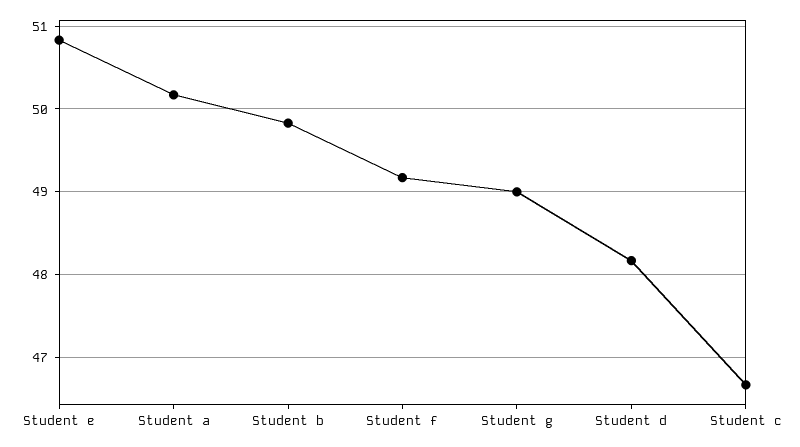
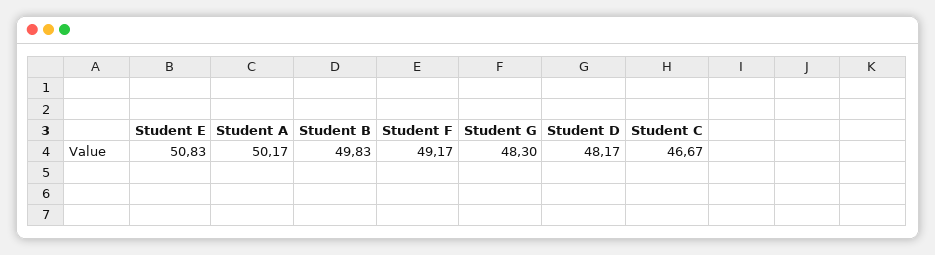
Student g: 49 -> 48.3

